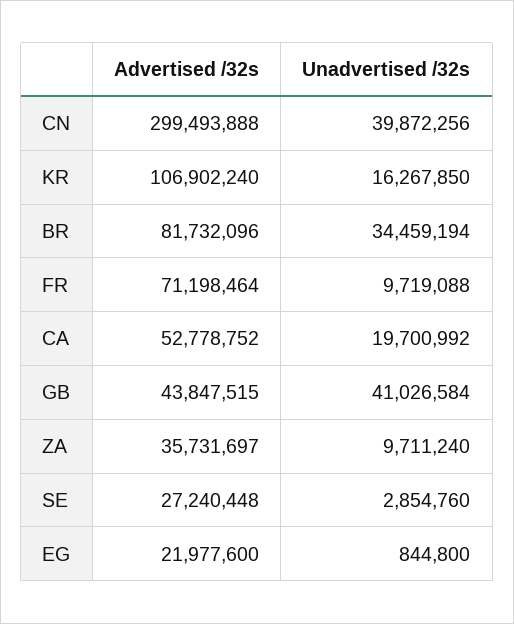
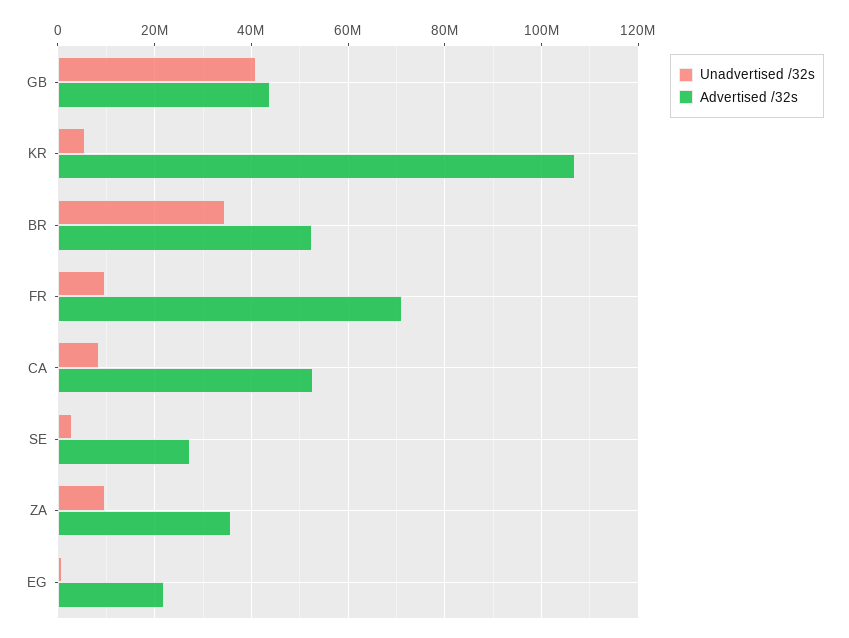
Advertised /32s, CN: 299493888 -> none
Unadvertised /32s, CN: 39872256 -> none
Unadvertised /32s, KR: 16267850 -> 6000000
Advertised /32s, BR: 81732096 -> 52000000
Unadvertised /32s, CA: 19700992 -> 8000000

